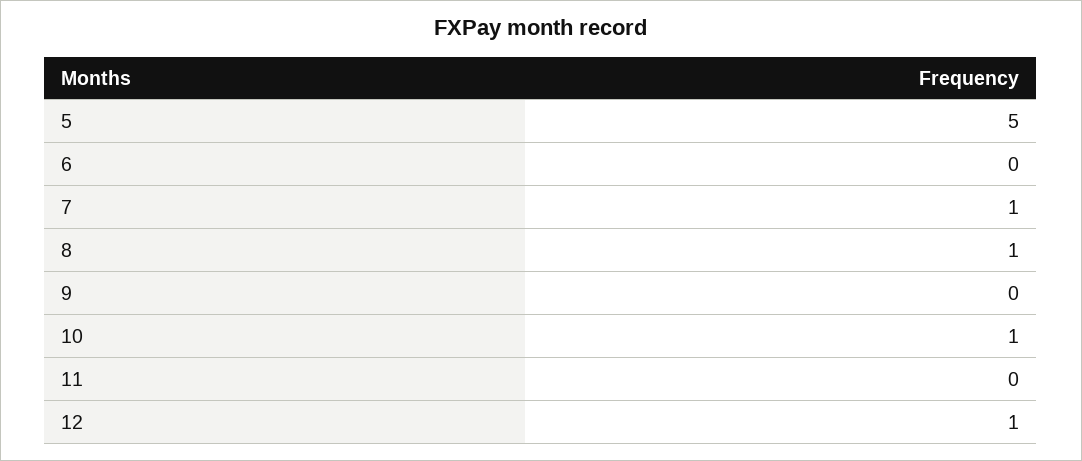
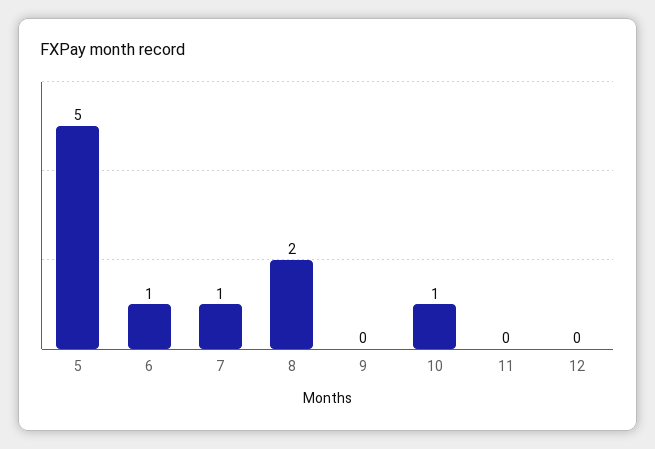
6: 0 -> 1
8: 1 -> 2
12: 1 -> 0

